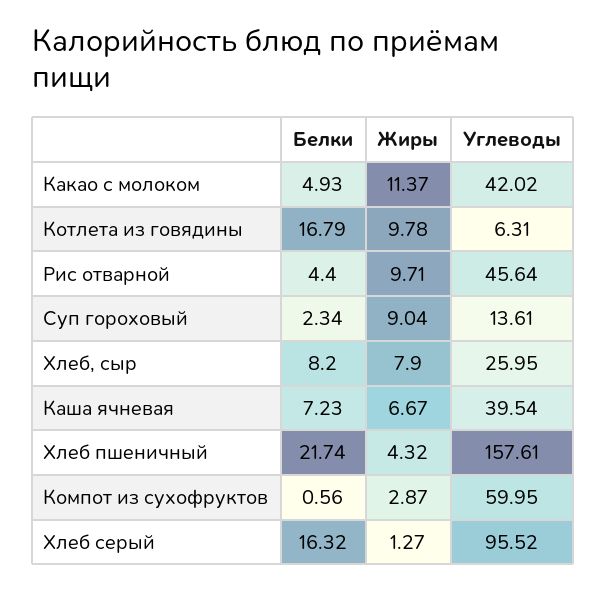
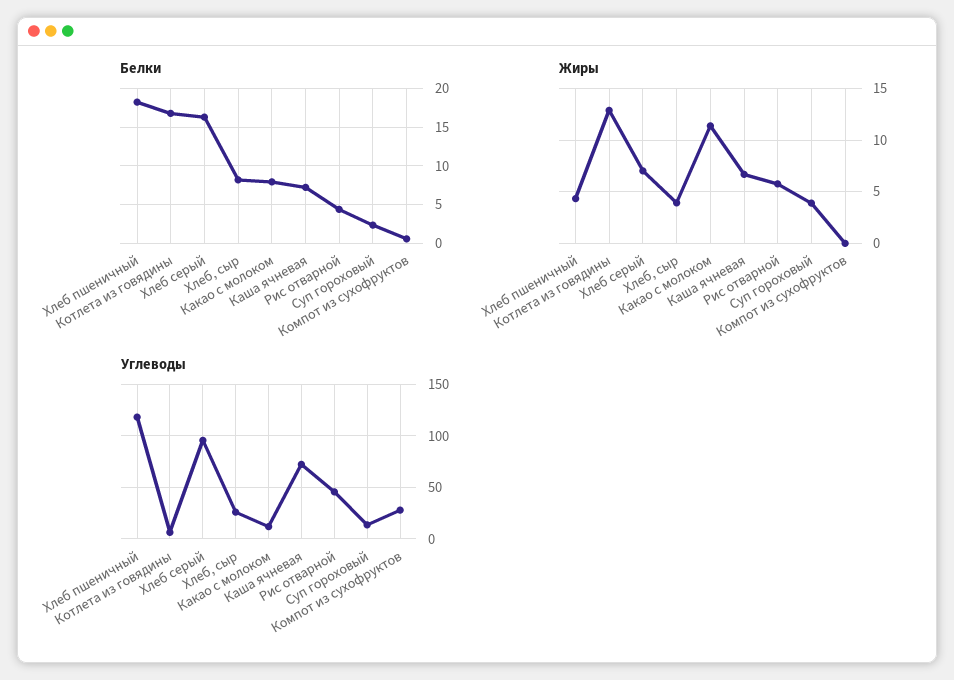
Белки, Какао с молоком: 4.93 -> 8
Углеводы, Какао с молоком: 42.02 -> 10
Жиры, Котлета из говядины: 9.78 -> 13
Жиры, Рис отварной: 9.71 -> 6
Жиры, Суп гороховый: 9.04 -> 4
Жиры, Хлеб, сыр: 7.9 -> 4
Углеводы, Каша ячневая: 39.54 -> 70
Белки, Хлеб пшеничный: 21.74 -> 18
Углеводы, Хлеб пшеничный: 157.61 -> 120
Жиры, Компот из сухофруктов: 2.87 -> 0
Углеводы, Компот из сухофруктов: 59.95 -> 30
Жиры, Хлеб серый: 1.27 -> 7

